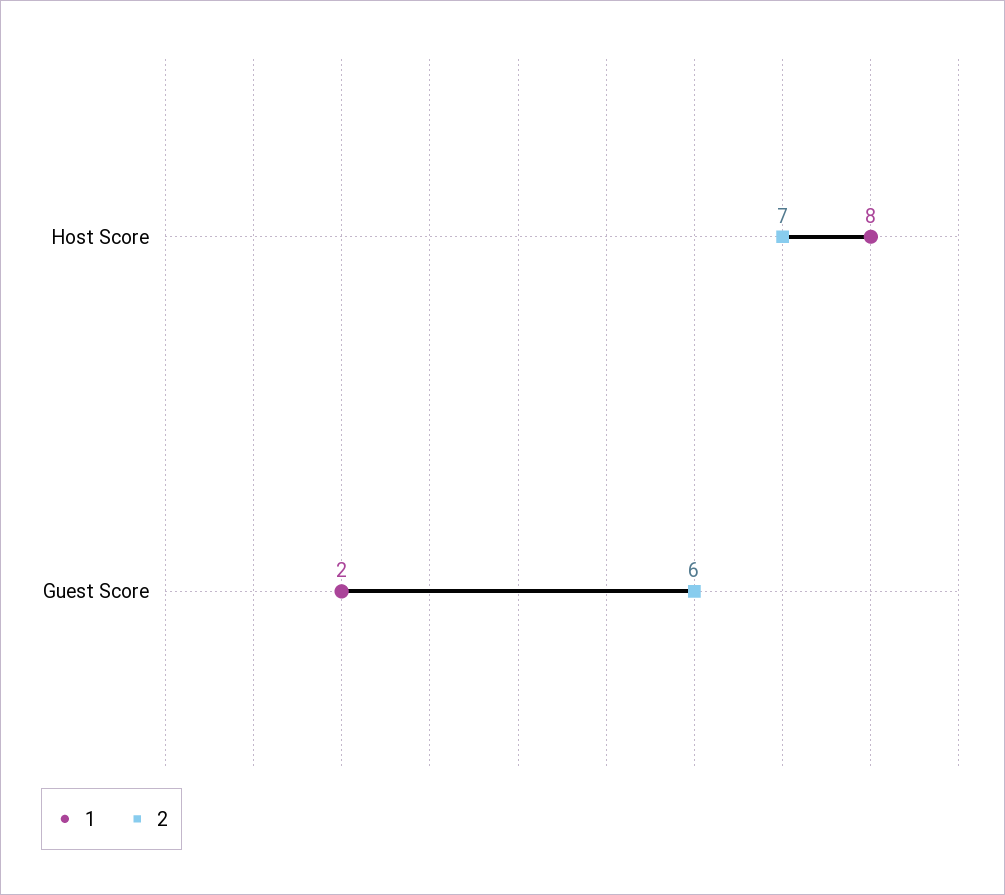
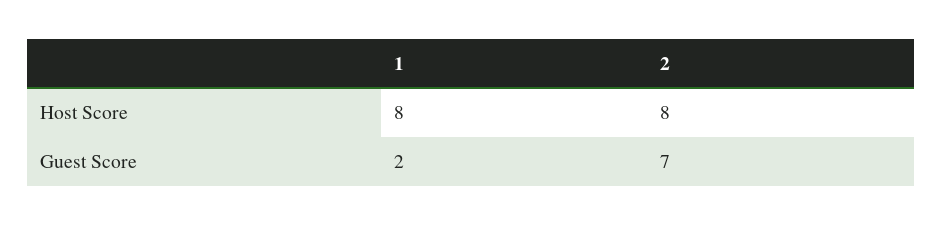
2, Host Score: 7 -> 8
2, Guest Score: 6 -> 7

